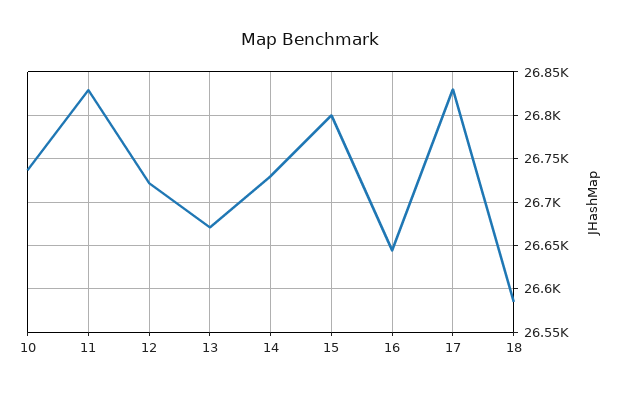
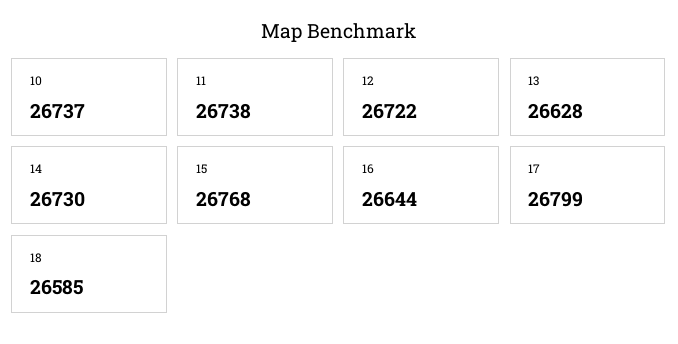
11: 26830 -> 26738
13: 26670 -> 26628
15: 26800 -> 26768
17: 26830 -> 26799

